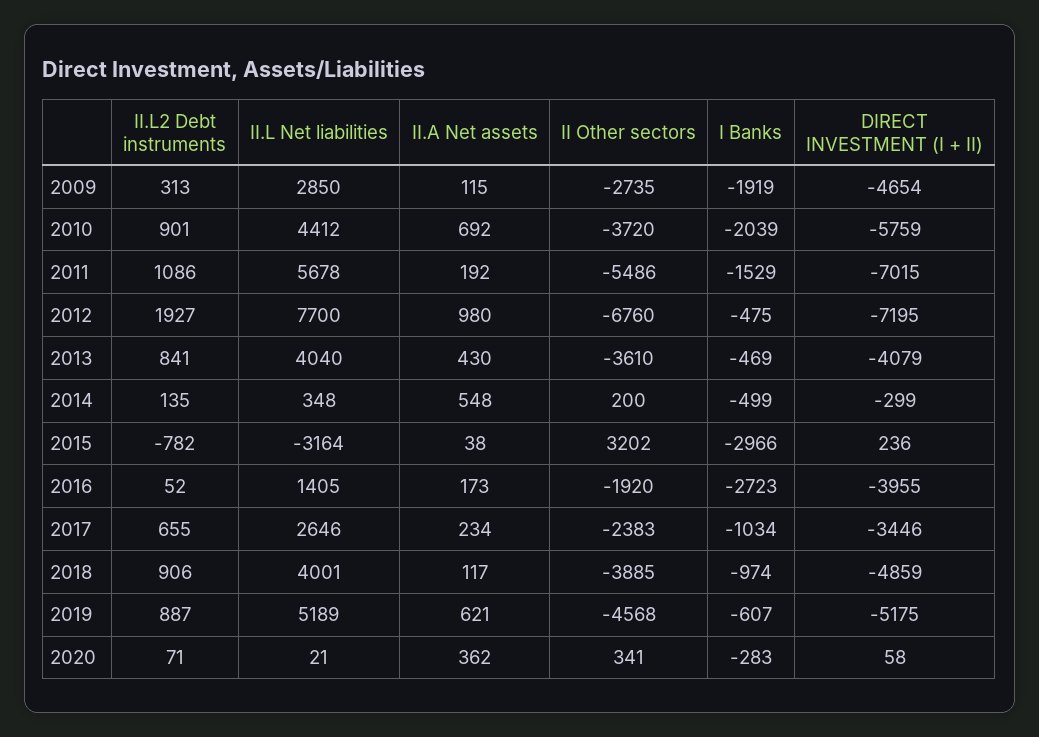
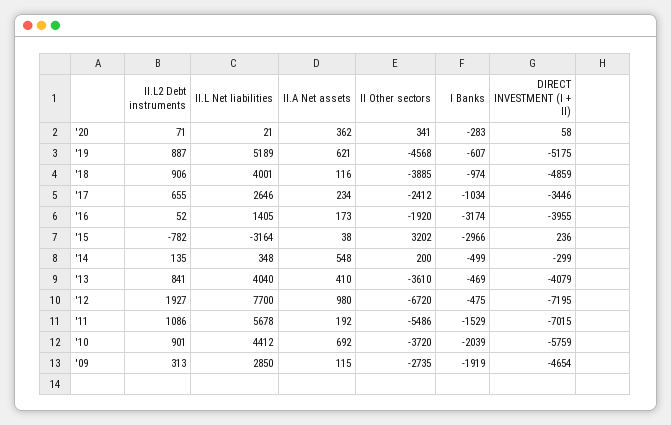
II Other sectors, 2012: -6760 -> -6720
II.A Net assets, 2013: 430 -> 410
I Banks, 2016: -2723 -> -3174
II Other sectors, 2017: -2383 -> -2412
II.A Net assets, 2018: 117 -> 116

